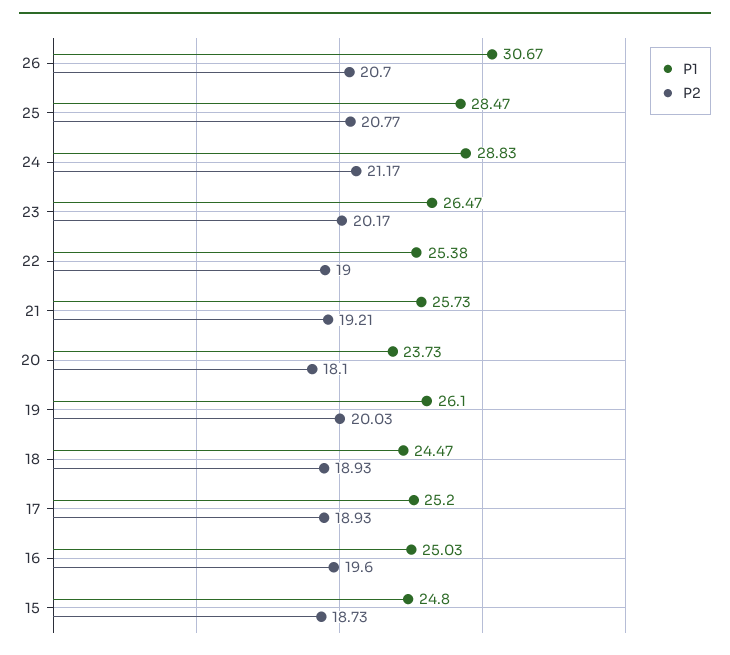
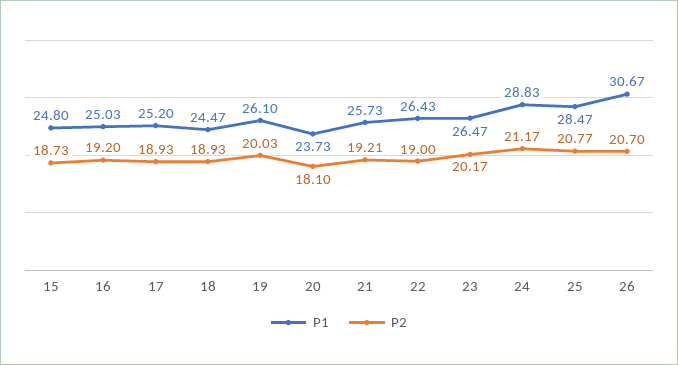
P1, 22: 25.38 -> 26.43
P2, 16: 19.6 -> 19.2

